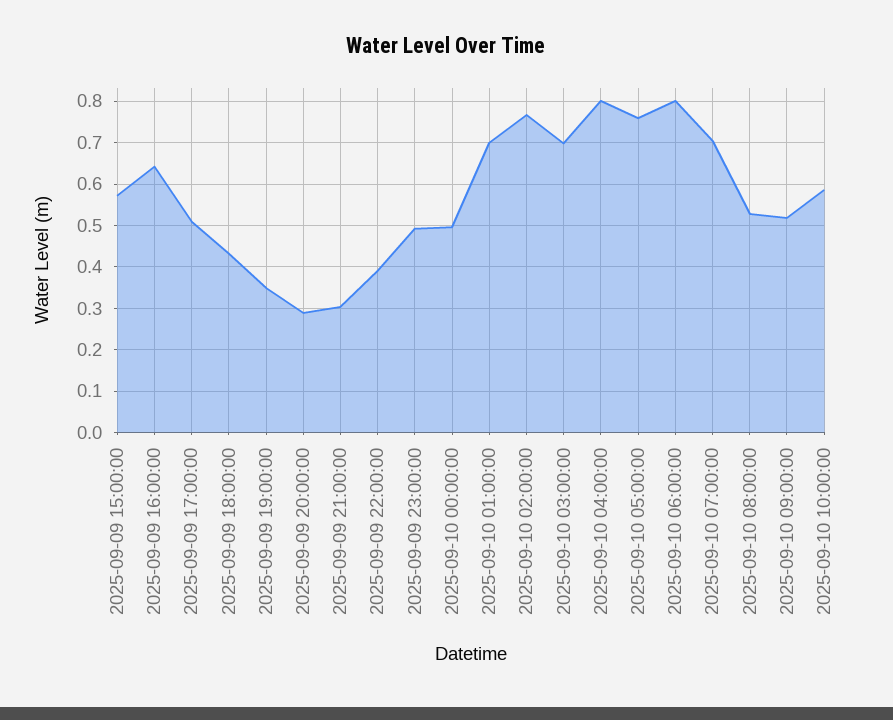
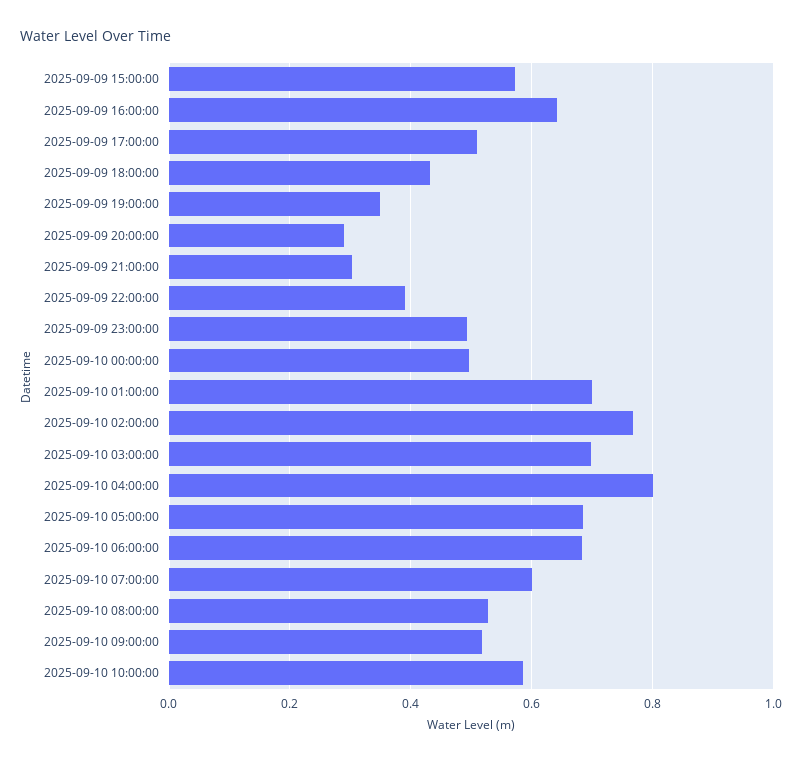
2025-09-10 05:00:00: 0.76 -> 0.68
2025-09-10 06:00:00: 0.8 -> 0.68
2025-09-10 07:00:00: 0.7 -> 0.6

